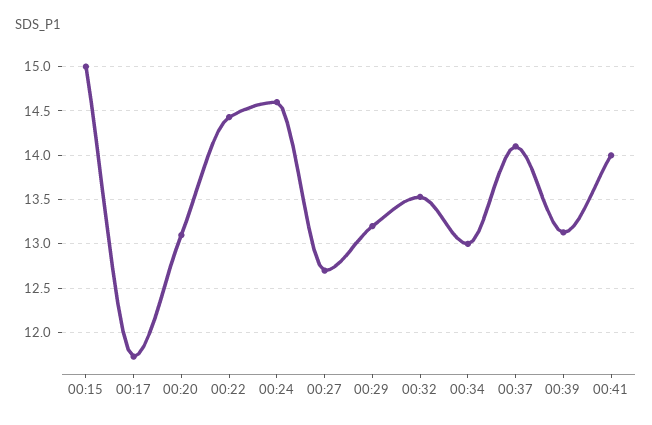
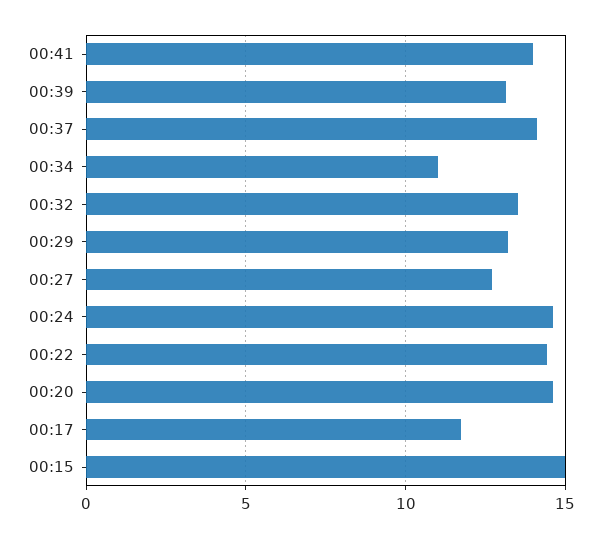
00:20: 13.1 -> 14.5
00:34: 13 -> 11

